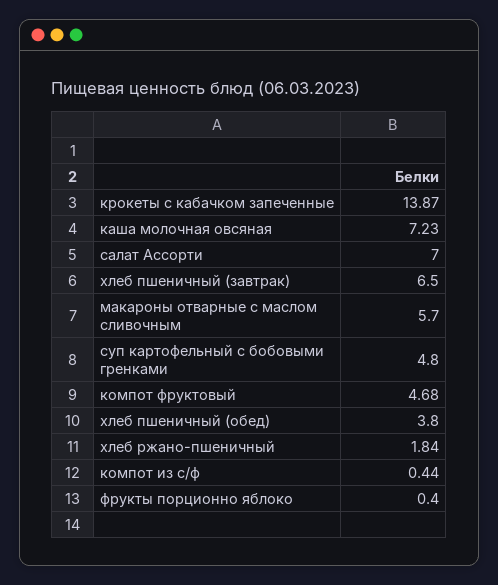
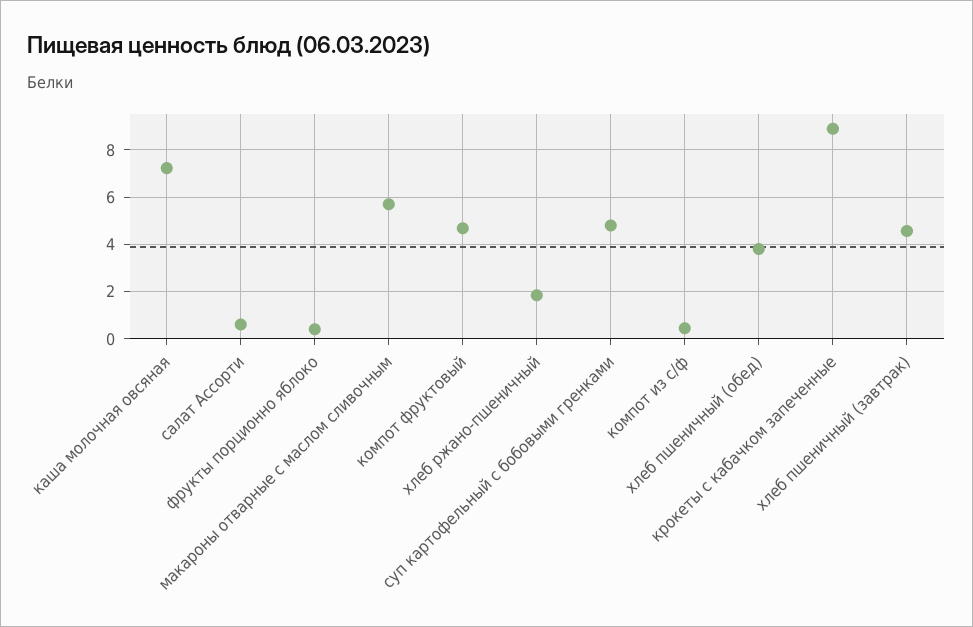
крокеты с кабачком запеченные: 13.87 -> 9
салат Ассорти: 7 -> 0.5
хлеб пшеничный (завтрак): 6.5 -> 4.5

